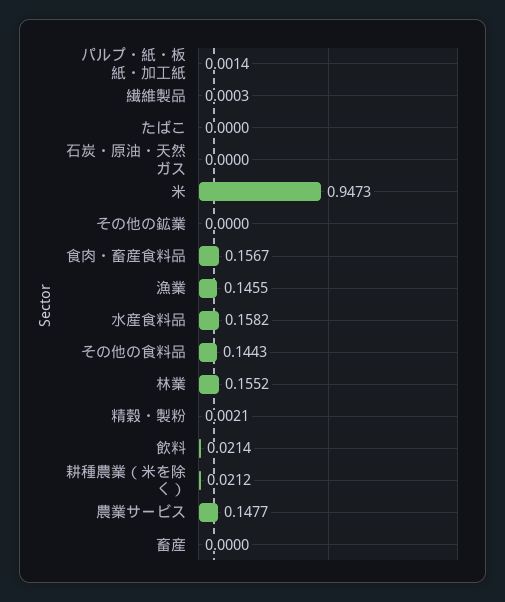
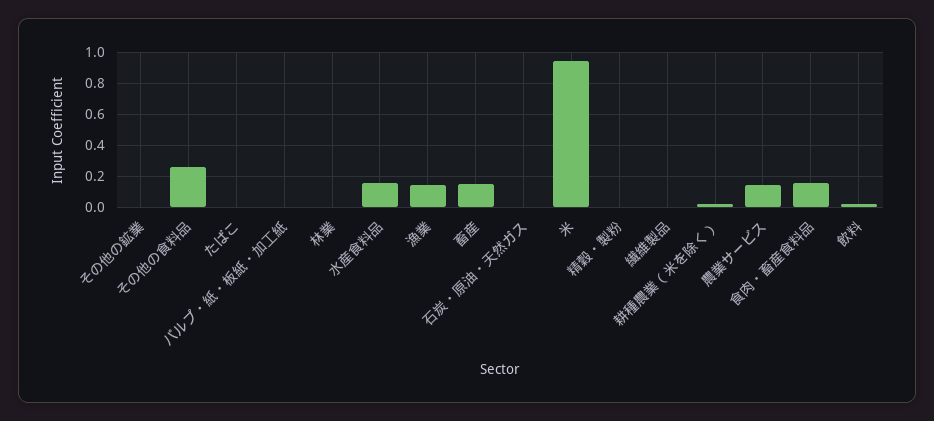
その他の食料品: 0.1443 -> 0.25
林業: 0.1552 -> 0
畜産: 0 -> 0.15

